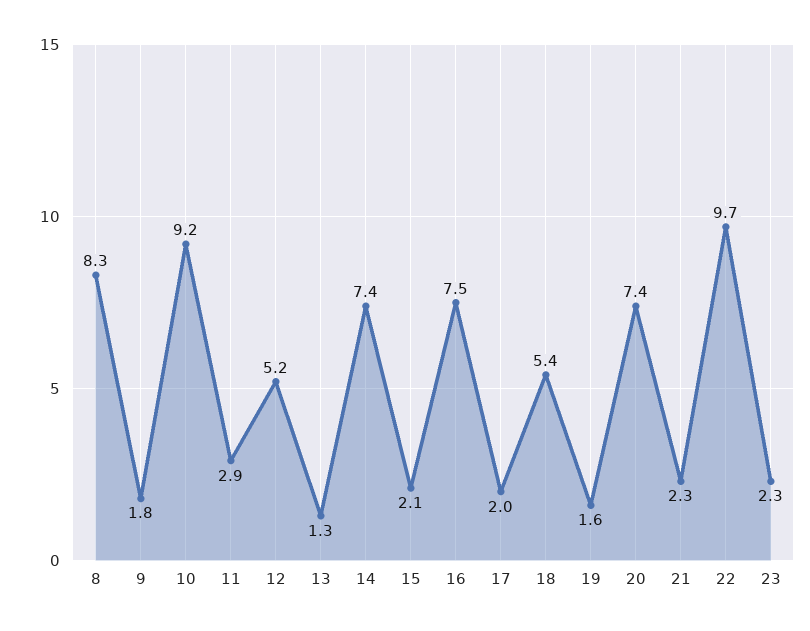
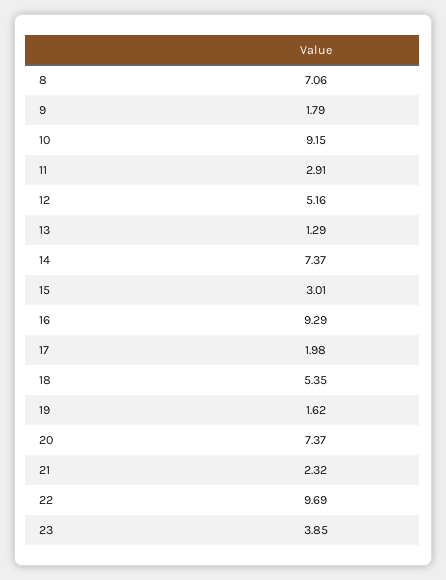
8: 8.3 -> 7.06
15: 2.1 -> 3.01
16: 7.5 -> 9.29
23: 2.3 -> 3.85

